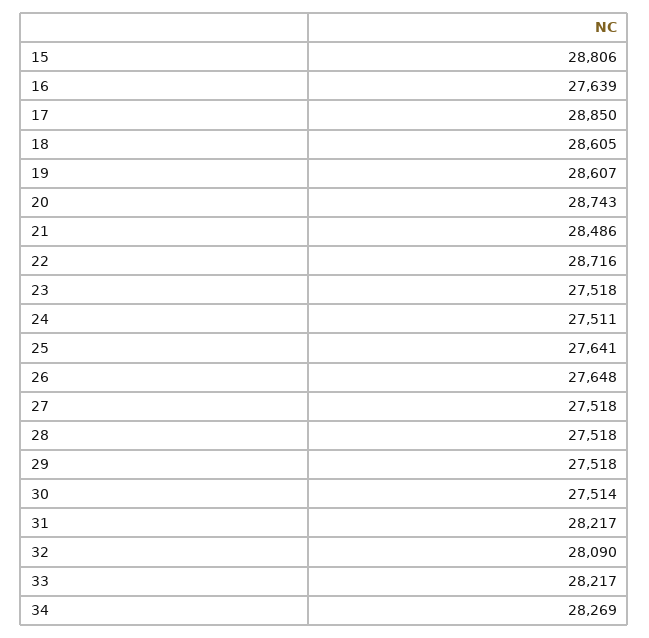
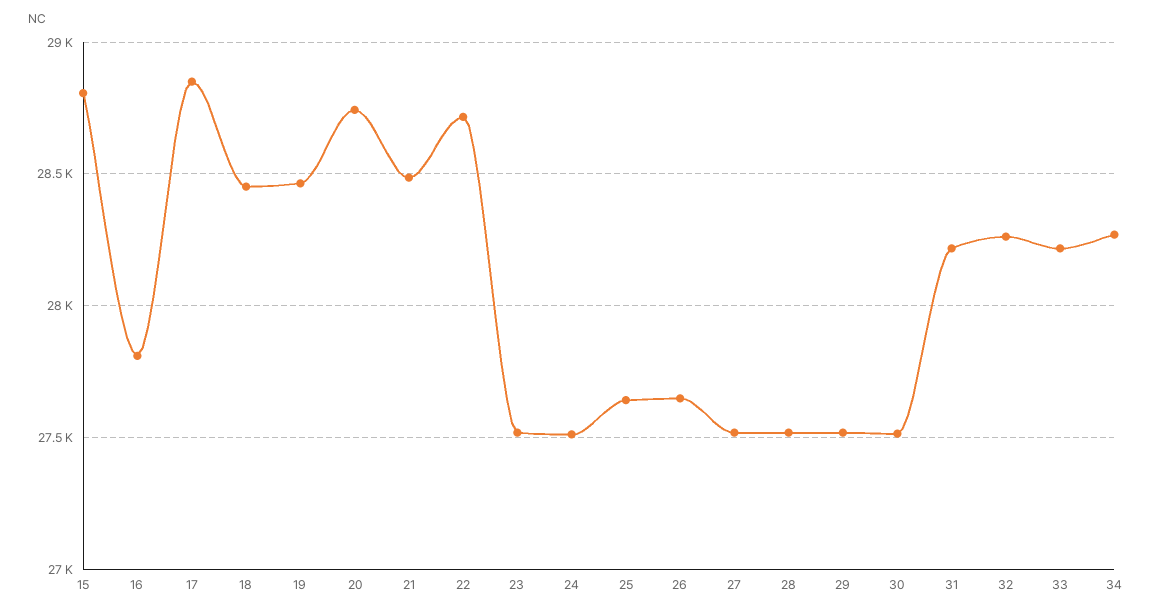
16: 27639 -> 27800
18: 28605 -> 28450
19: 28607 -> 28450
32: 28090 -> 28250

